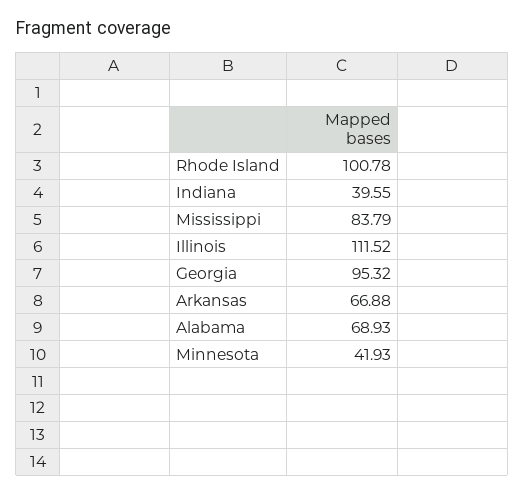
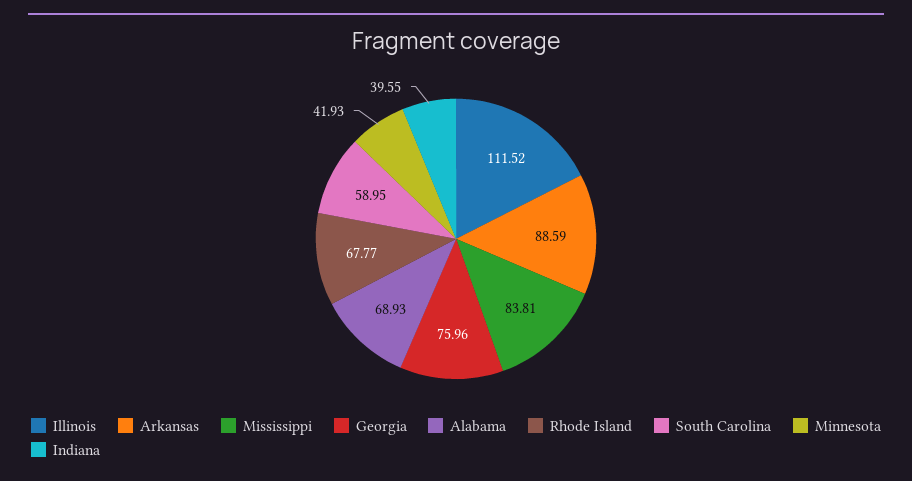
Rhode Island: 100.78 -> 67.77
Mississippi: 83.79 -> 83.81
Georgia: 95.32 -> 75.96
Arkansas: 66.88 -> 88.59
South Carolina: none -> 58.95

